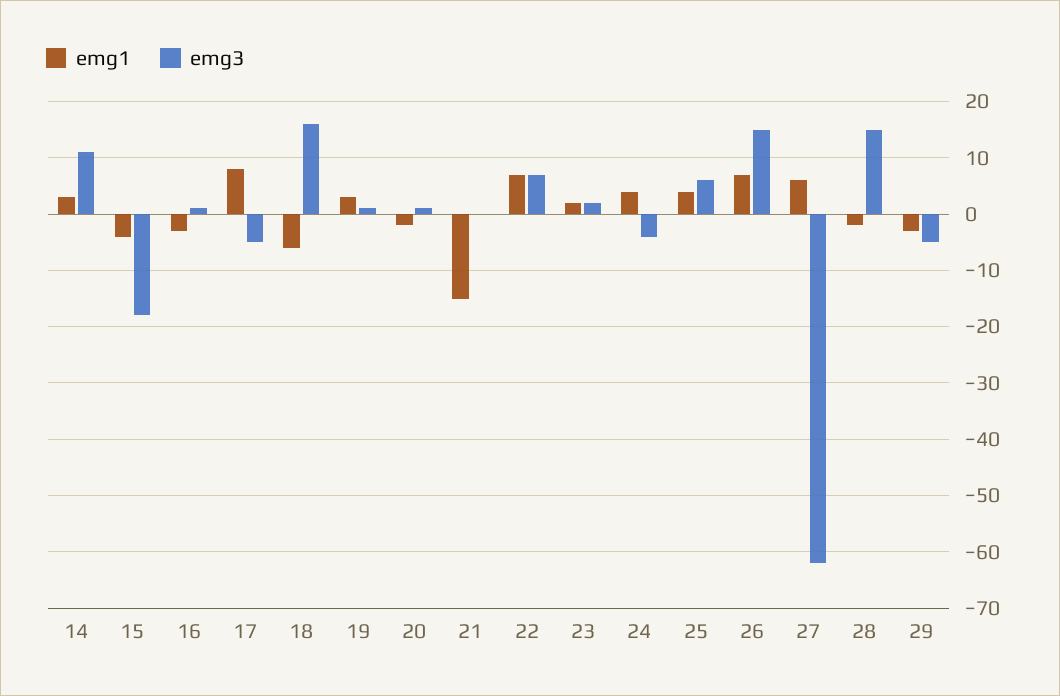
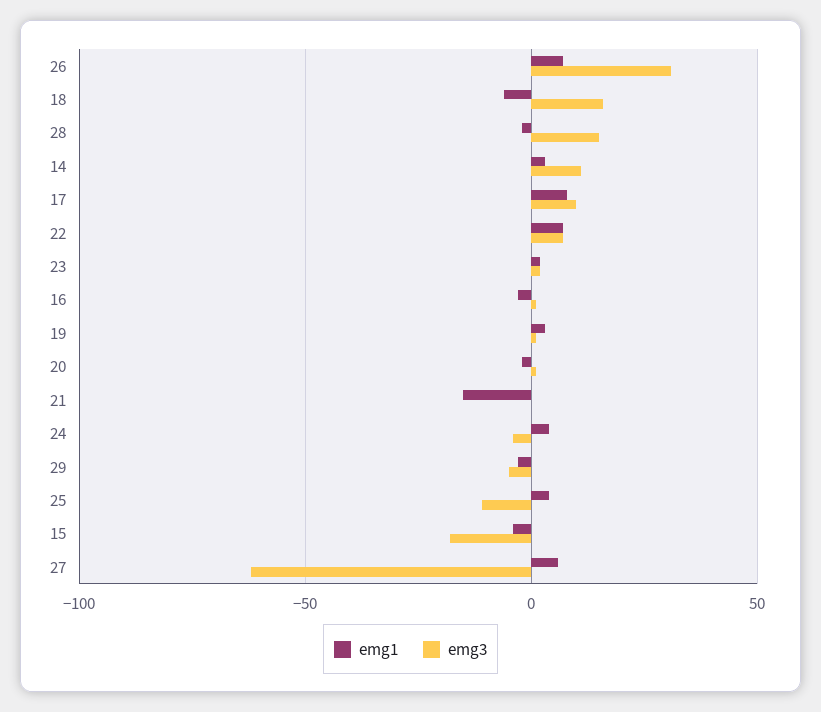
emg3, 17: -5 -> 10
emg3, 25: 5 -> -10
emg3, 26: 15 -> 30

